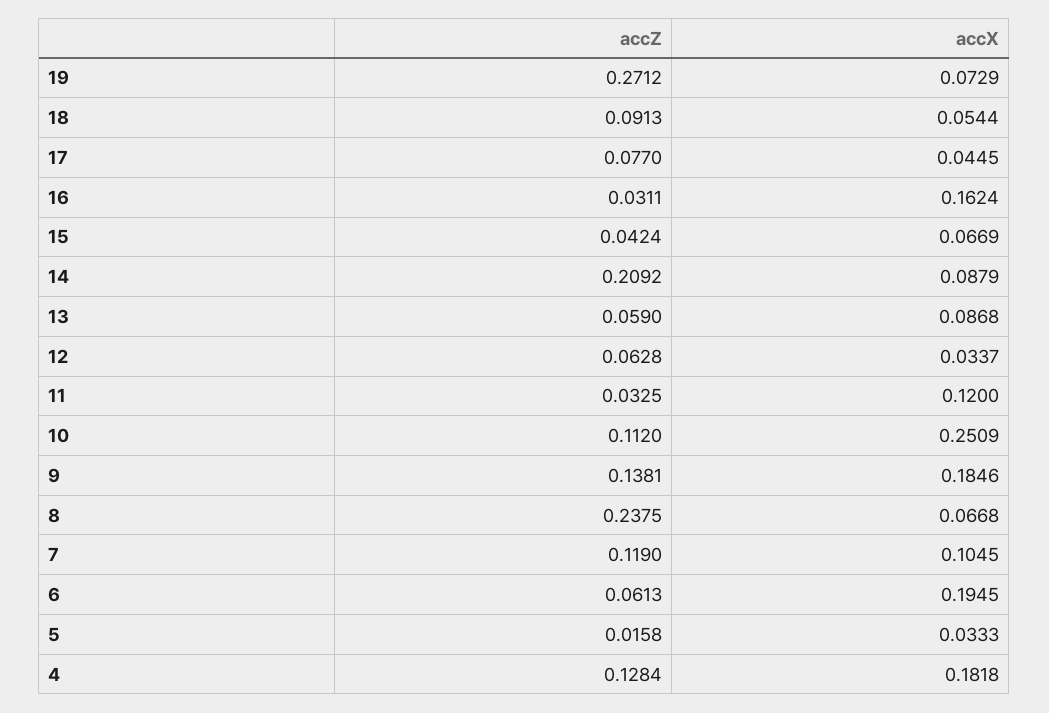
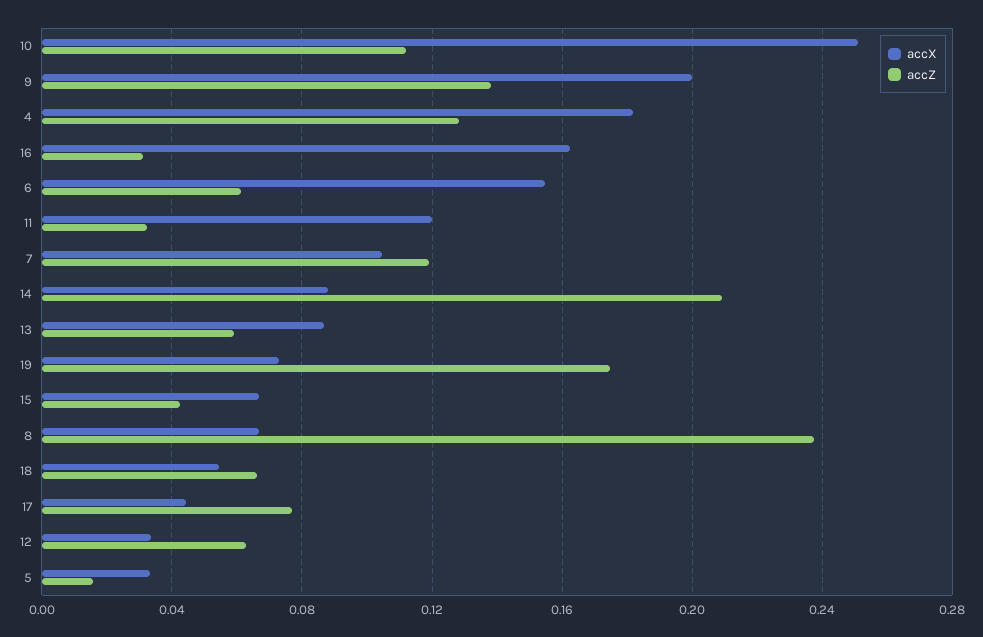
accZ, 19: 0.2712 -> 0.175
accZ, 18: 0.0913 -> 0.065
accX, 9: 0.1846 -> 0.2
accX, 6: 0.1945 -> 0.155

